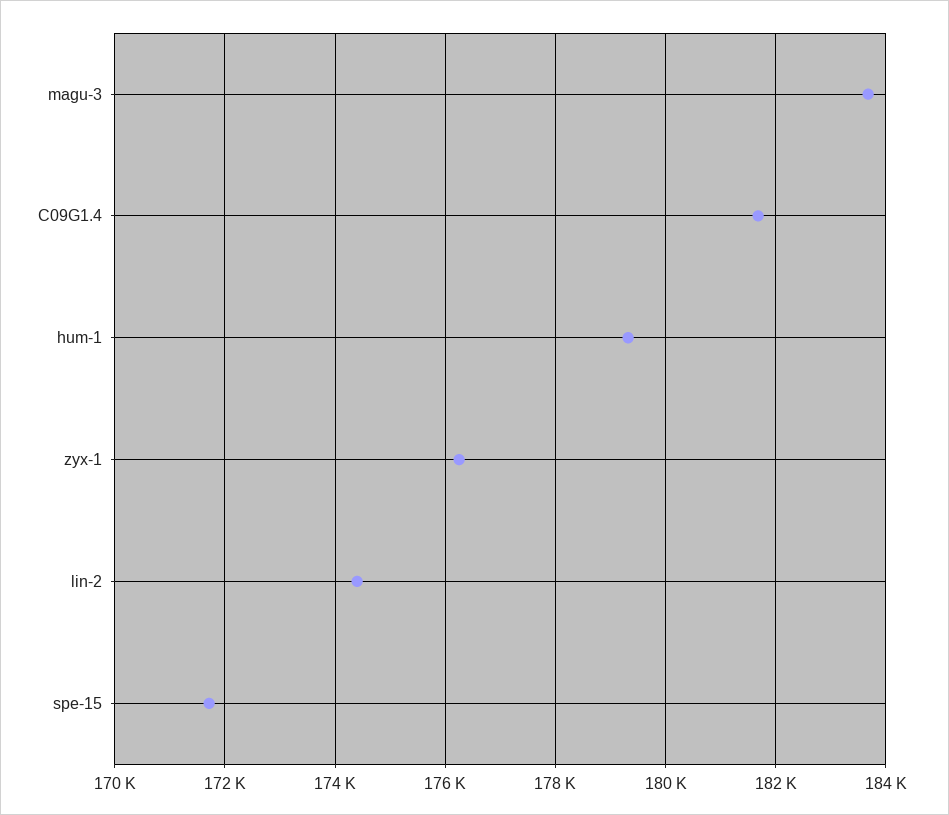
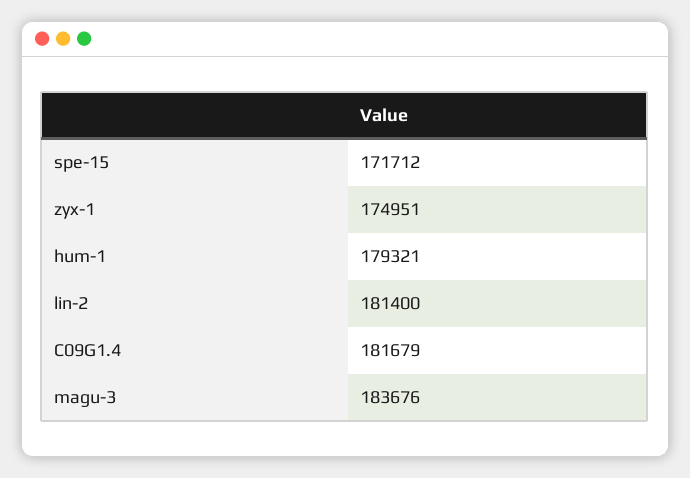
zyx-1: 176200 -> 174951
lin-2: 174400 -> 181400

